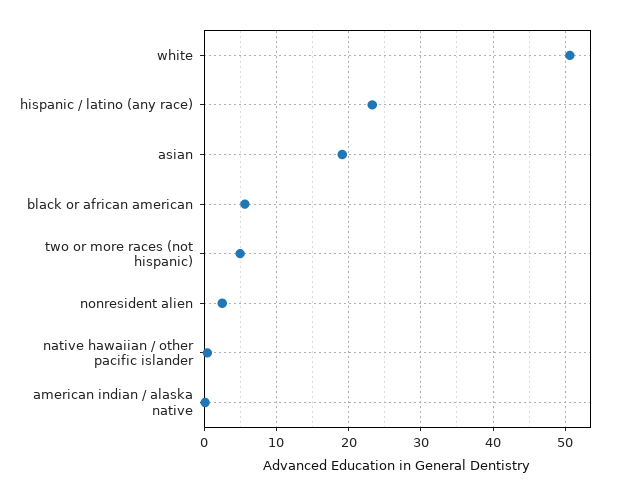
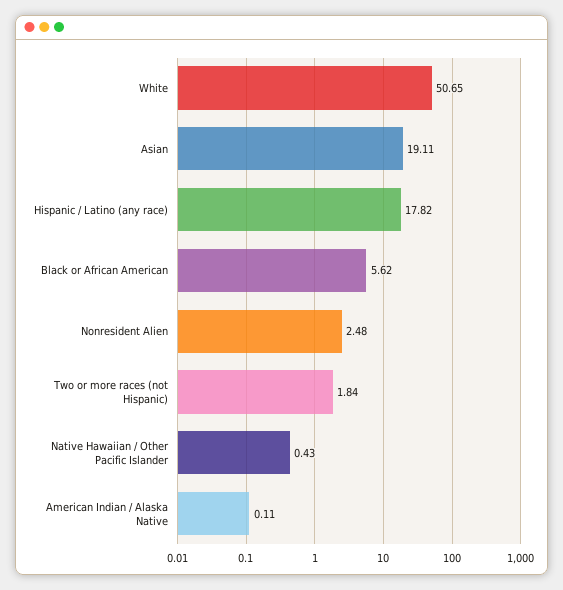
hispanic / latino (any race): 23 -> 17.82
two or more races (not hispanic): 5 -> 1.84

